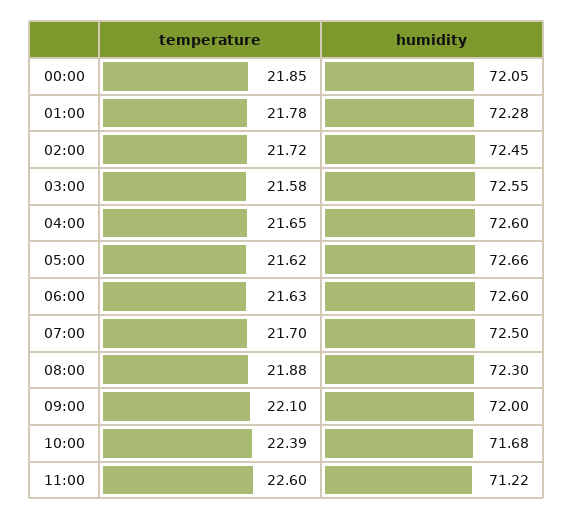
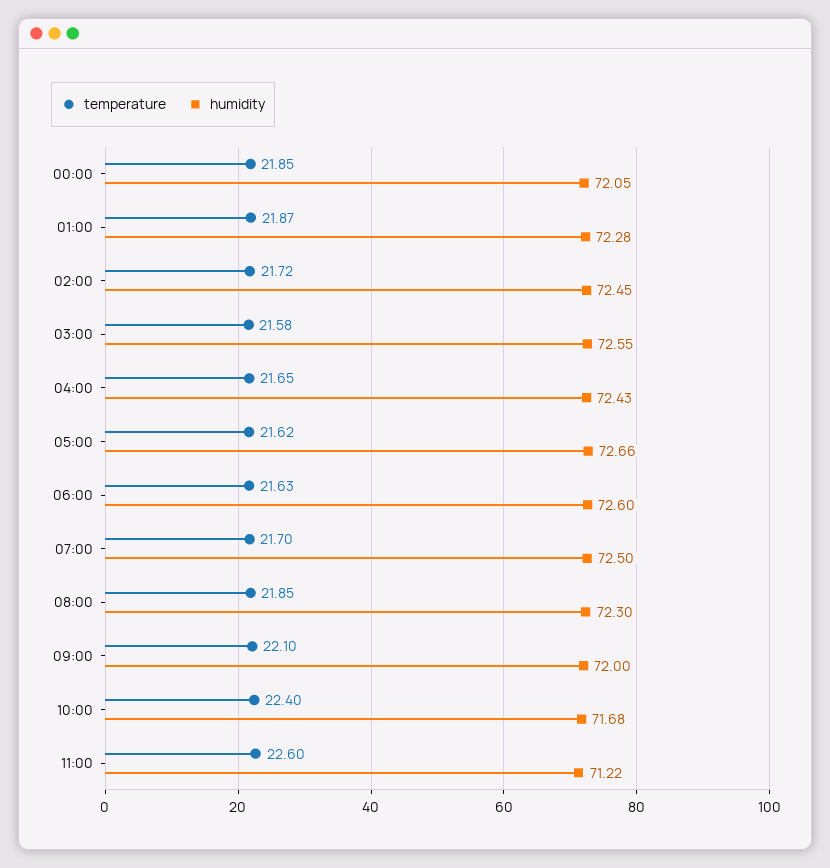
temperature, 01:00: 21.78 -> 21.87
humidity, 04:00: 72.6 -> 72.43
temperature, 08:00: 21.88 -> 21.85
temperature, 10:00: 22.39 -> 22.4

